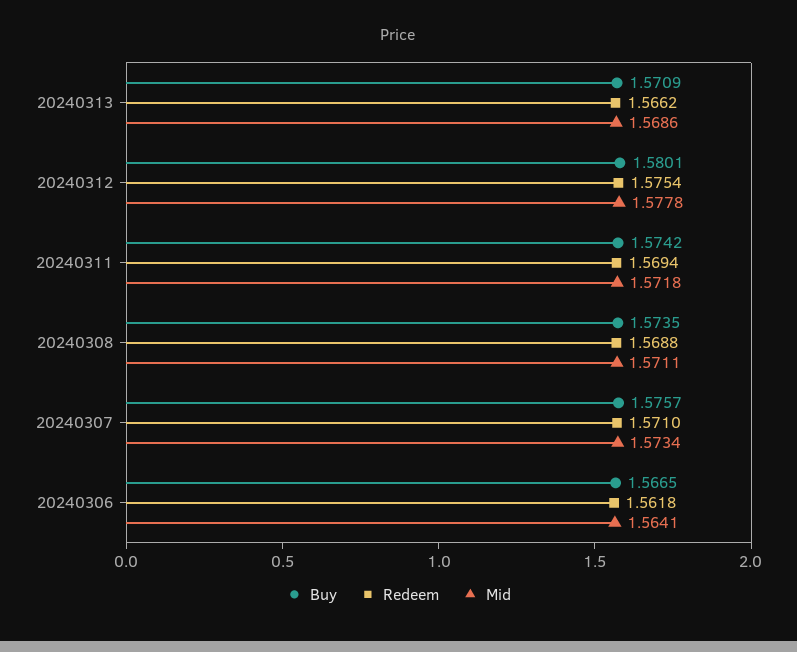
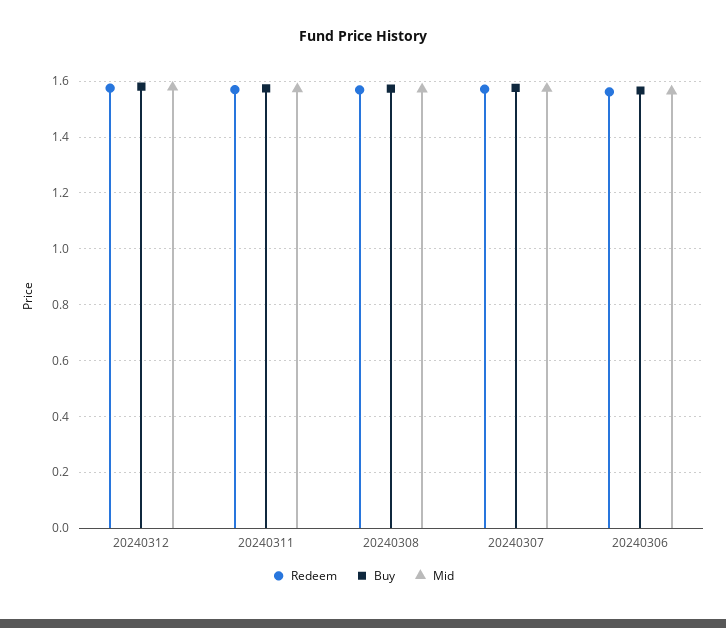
Buy, 20240313: 1.5709 -> none
Redeem, 20240313: 1.5662 -> none
Mid, 20240313: 1.5686 -> none

